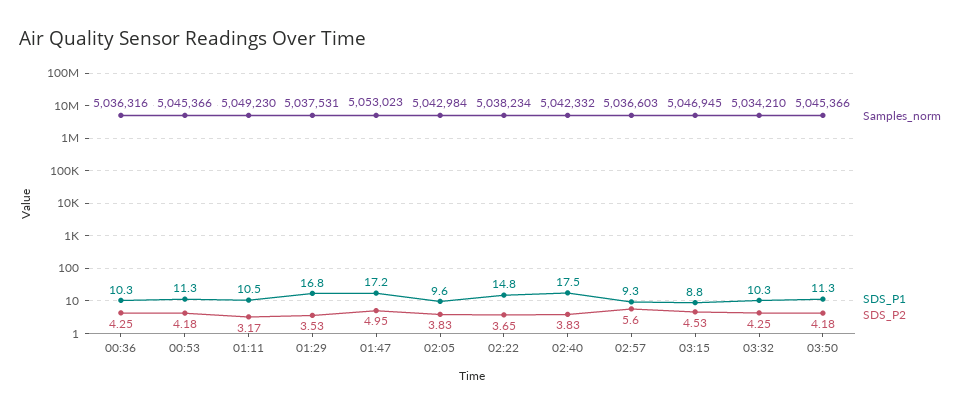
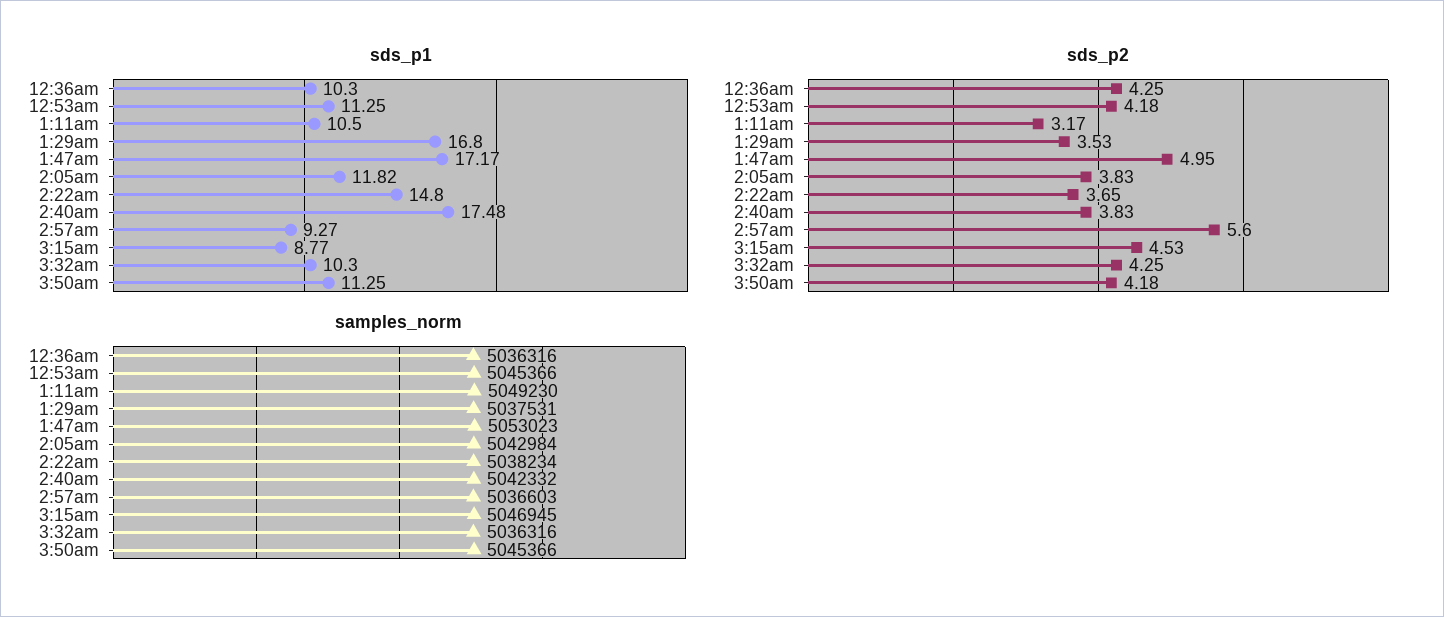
SDS_P1, 02:05: 9.6 -> 11.82
Samples_norm, 03:32: 5034210 -> 5036316

